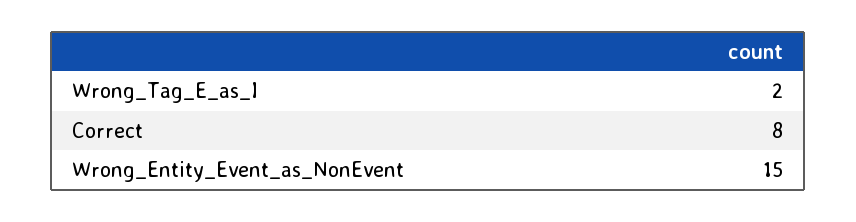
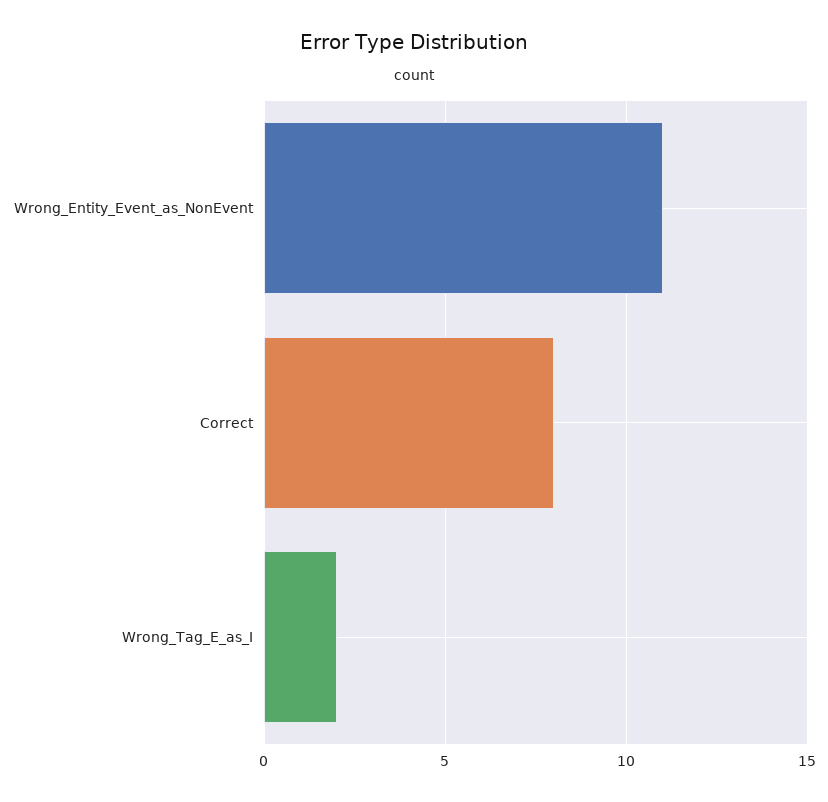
Wrong_Entity_Event_as_NonEvent: 15 -> 11

